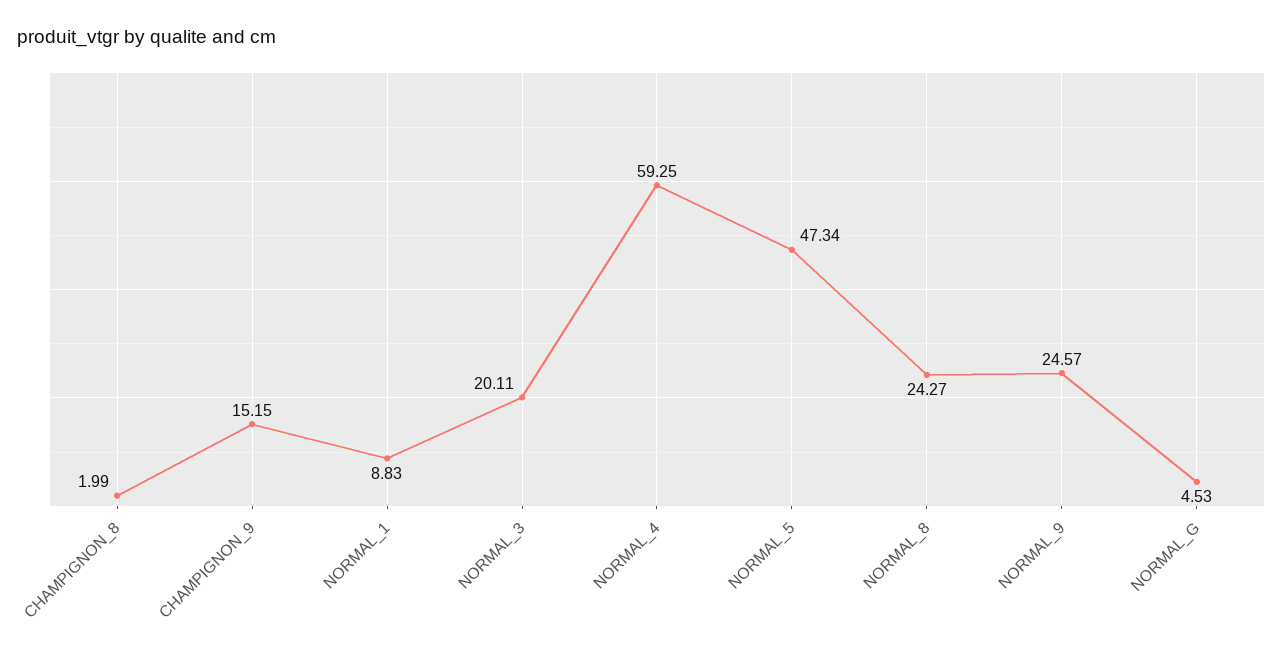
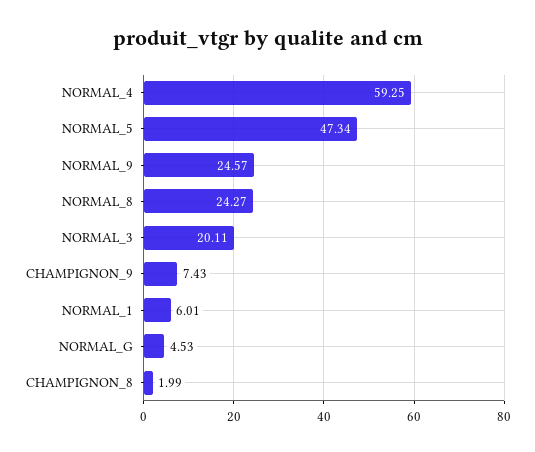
CHAMPIGNON_9: 15.15 -> 7.43
NORMAL_1: 8.83 -> 6.01

